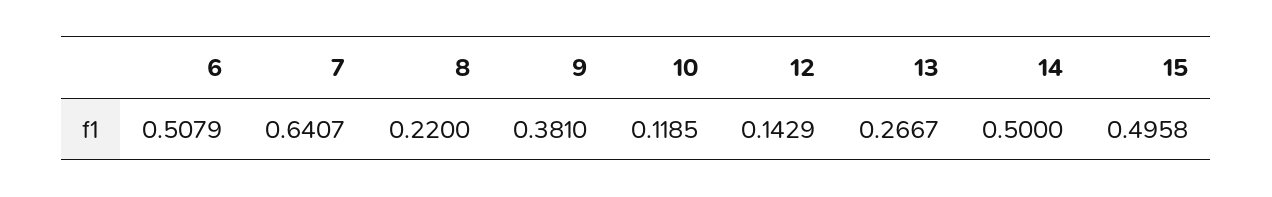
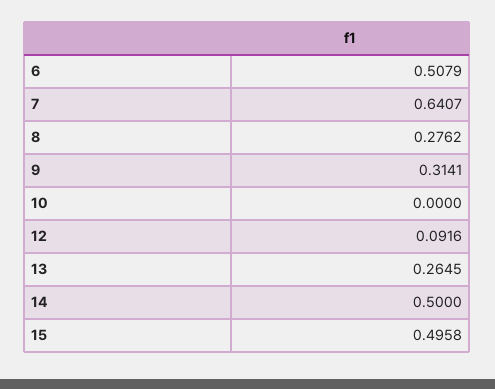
8: 0.22 -> 0.2762
9: 0.381 -> 0.3141
10: 0.1185 -> 0
12: 0.1429 -> 0.0916
13: 0.2667 -> 0.2645

